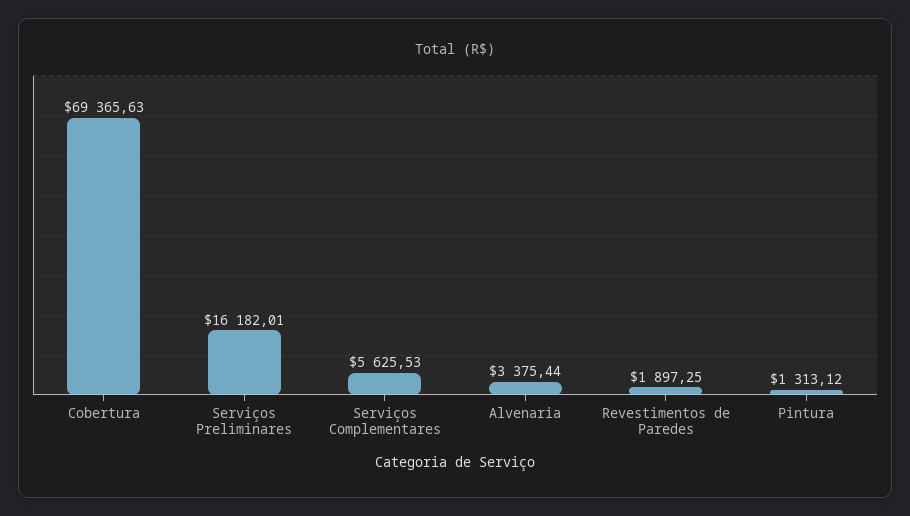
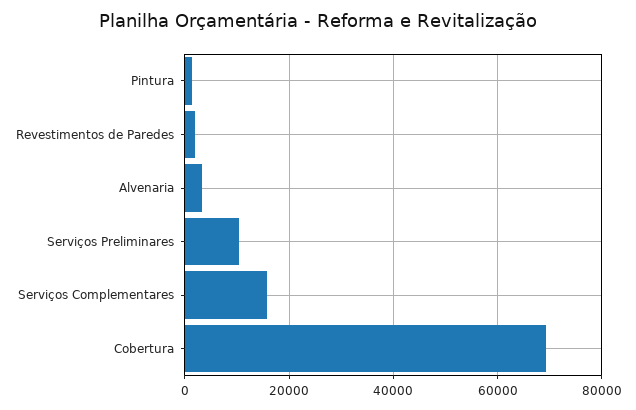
Serviços Preliminares: 16182.01 -> 10000
Serviços Complementares: 5625.53 -> 16000

